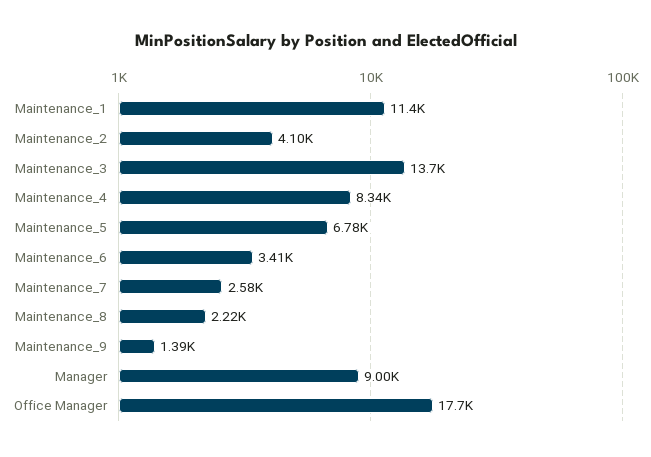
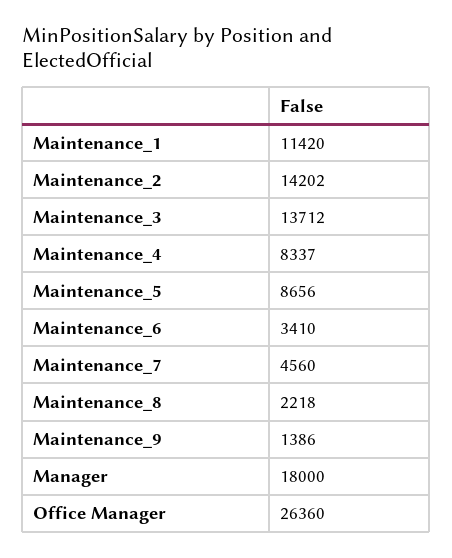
Maintenance_2: 4100 -> 14202
Maintenance_5: 6780 -> 8656
Maintenance_7: 2580 -> 4560
Manager: 9000 -> 18000
Office Manager: 17700 -> 26360

